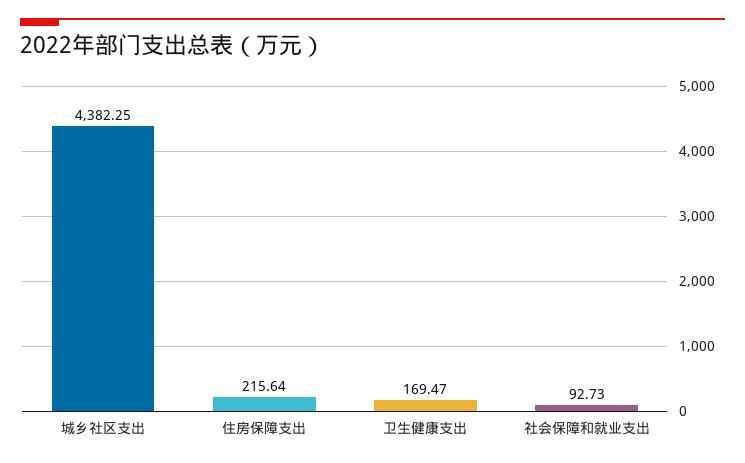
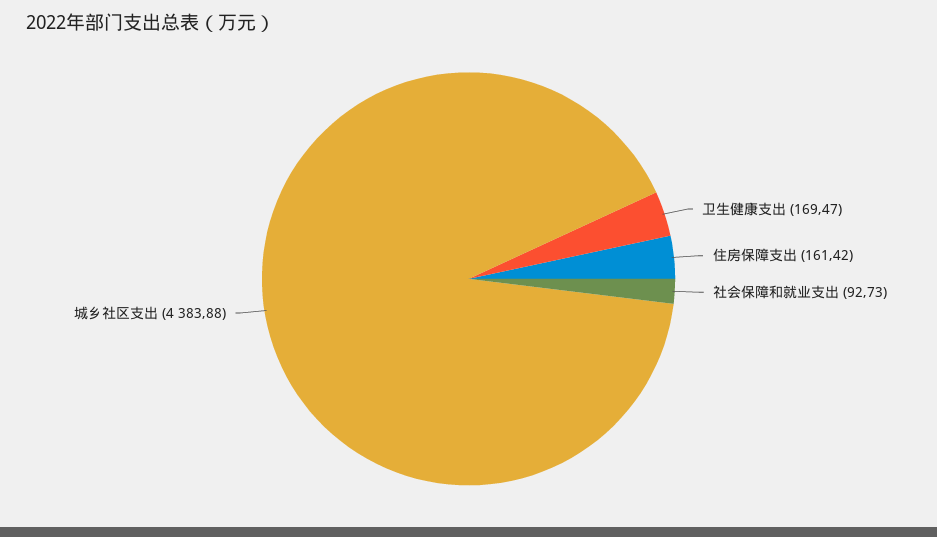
城乡社区支出: 4382.25 -> 4383.88
住房保障支出: 215.64 -> 161.42

